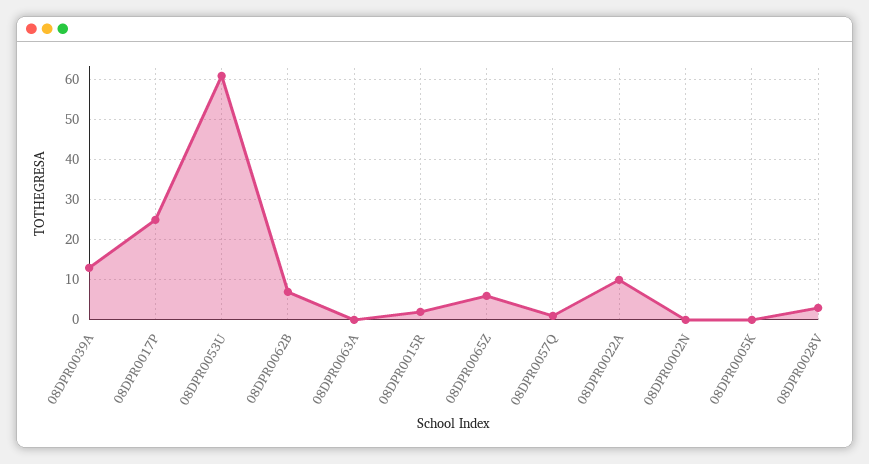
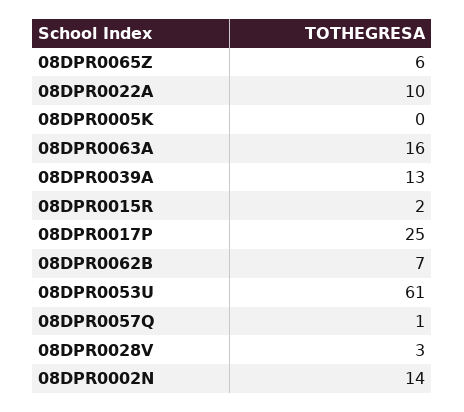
08DPR0063A: 0 -> 16
08DPR0002N: 0 -> 14

